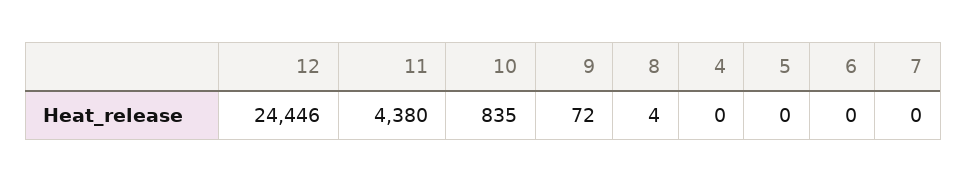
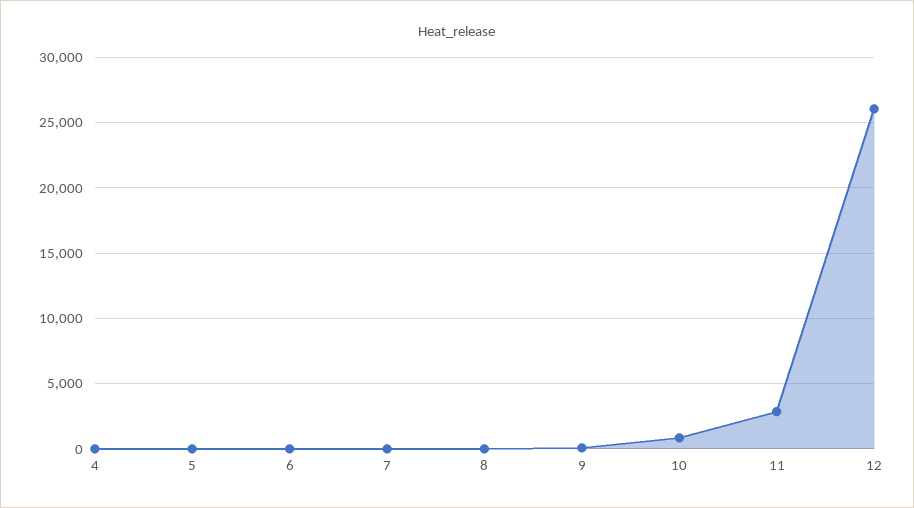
12: 24446 -> 26000
11: 4380 -> 3000

